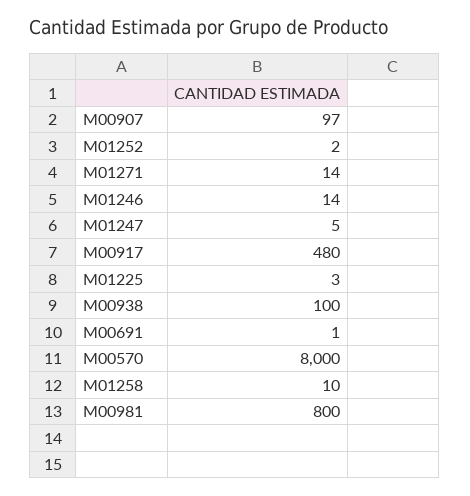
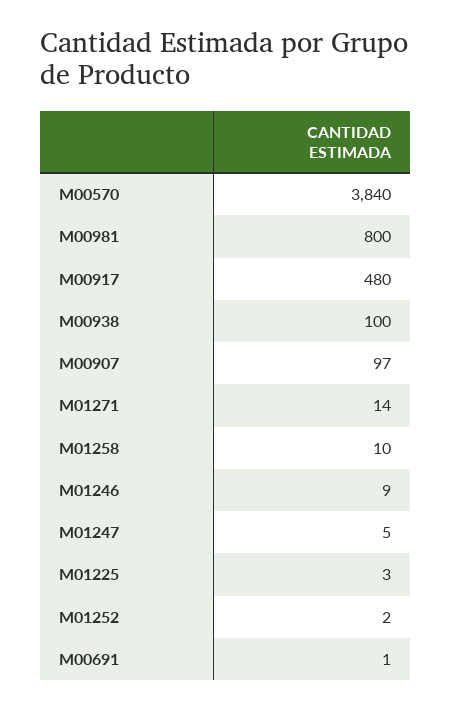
M01246: 14 -> 9
M00570: 8000 -> 3840

